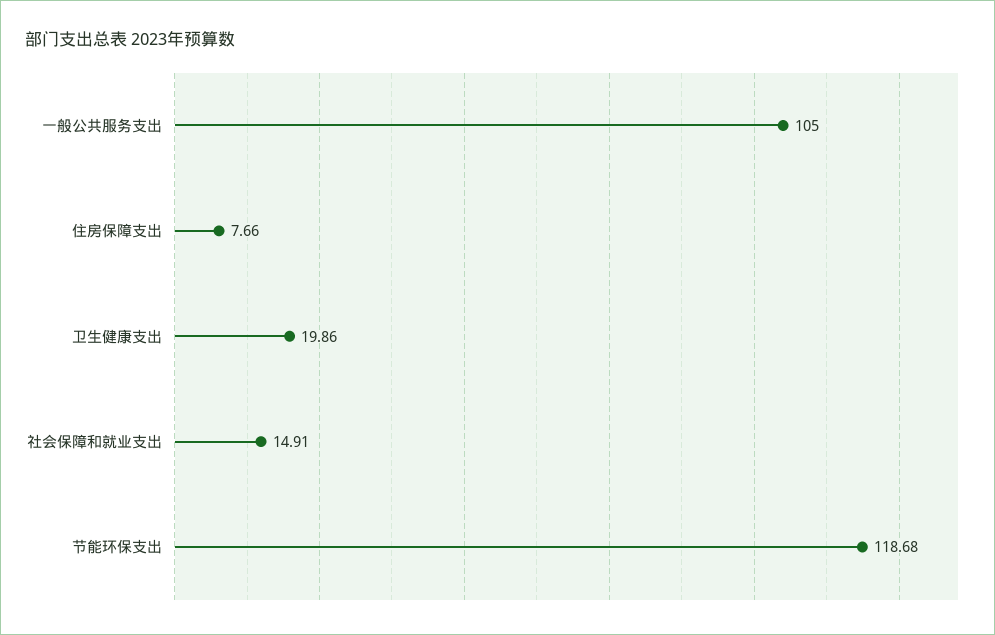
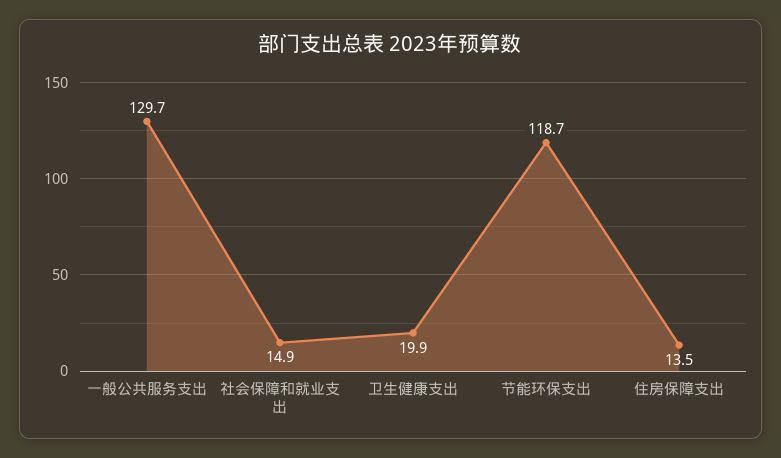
一般公共服务支出: 105 -> 129.7
住房保障支出: 7.66 -> 13.5

